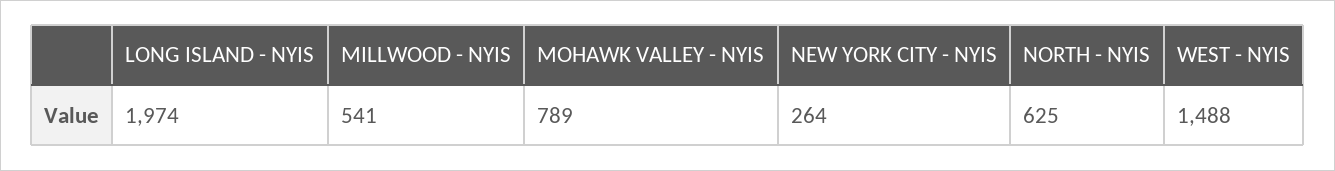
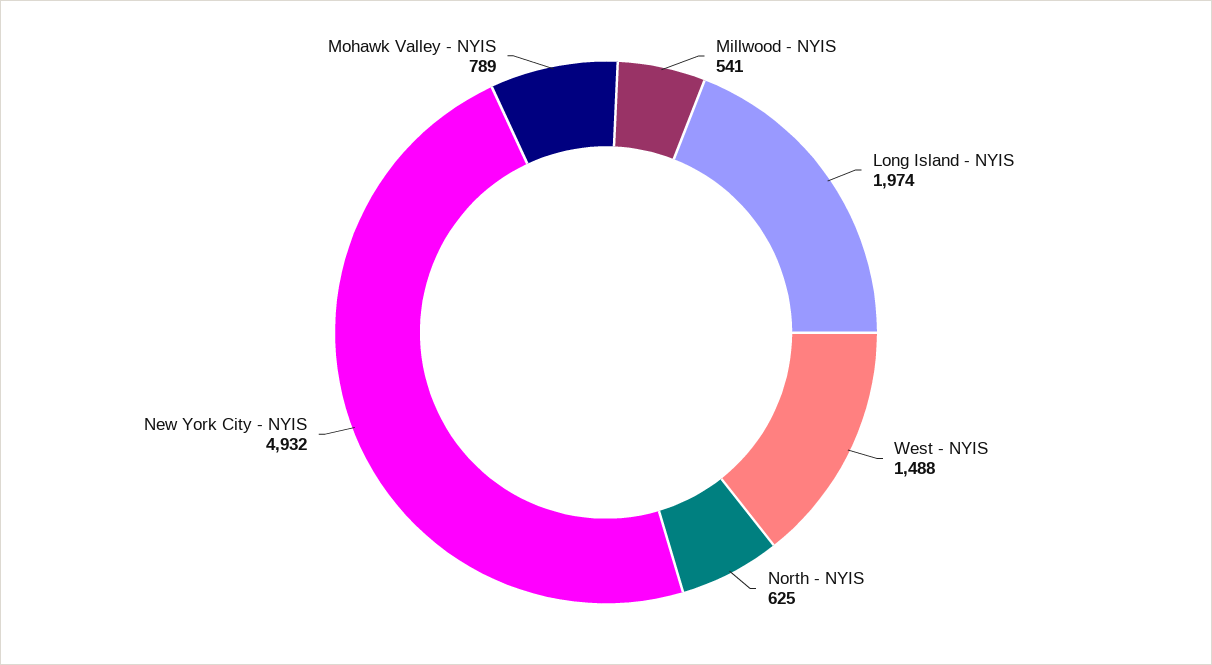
NEW YORK CITY - NYIS: 264 -> 4932

